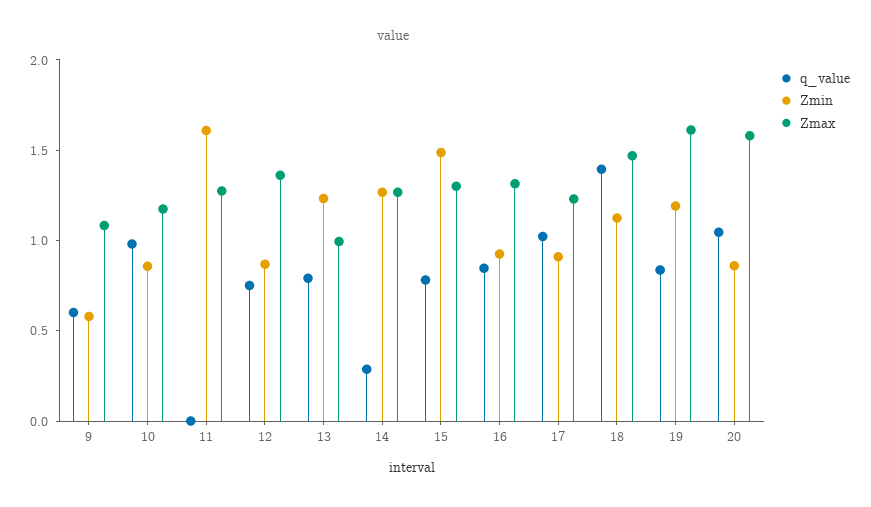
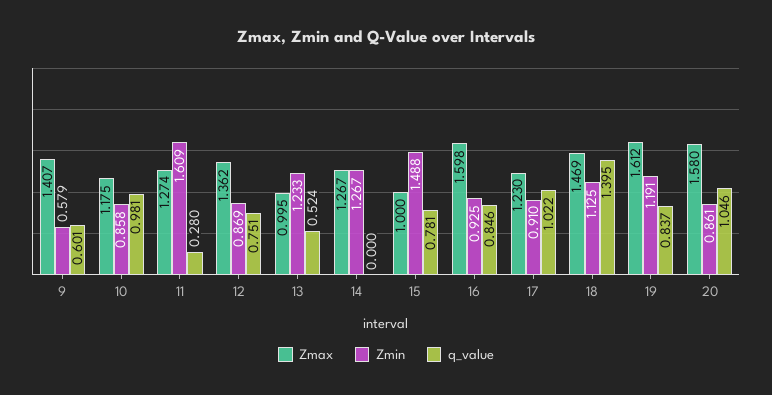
Zmax, 9: 1.1 -> 1.407
q_value, 11: 0 -> 0.28
q_value, 13: 0.8 -> 0.524
q_value, 14: 0.3 -> 0
Zmax, 15: 1.3 -> 1
Zmax, 16: 1.3 -> 1.598

